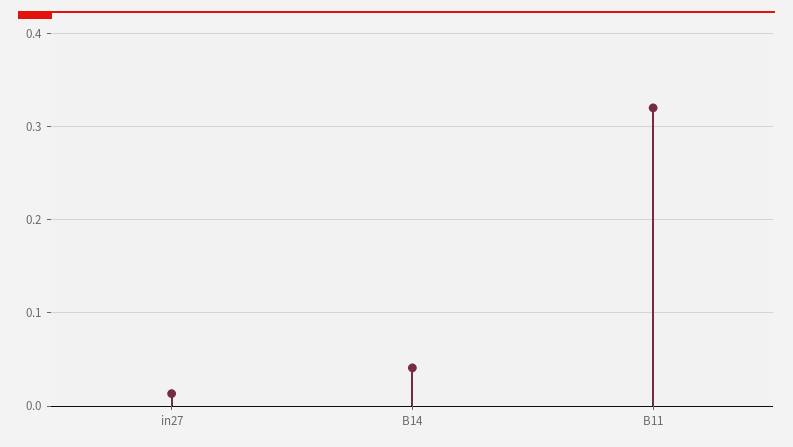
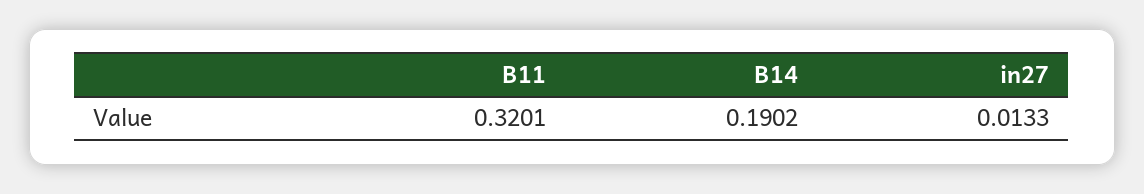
B14: 0.04 -> 0.1902

